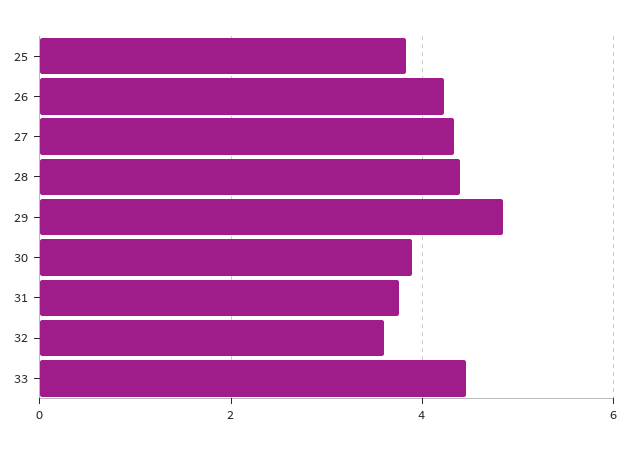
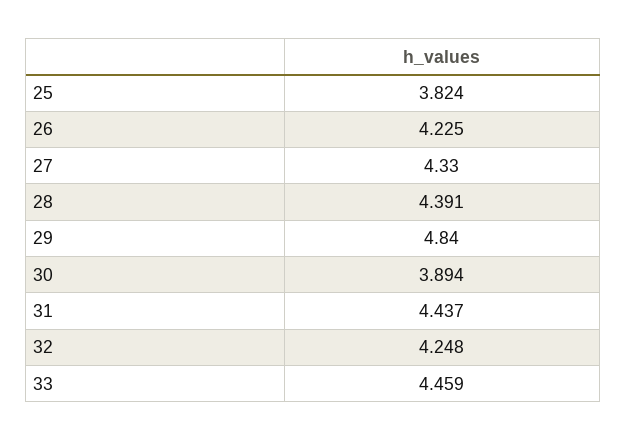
31: 3.8 -> 4.437
32: 3.6 -> 4.248

